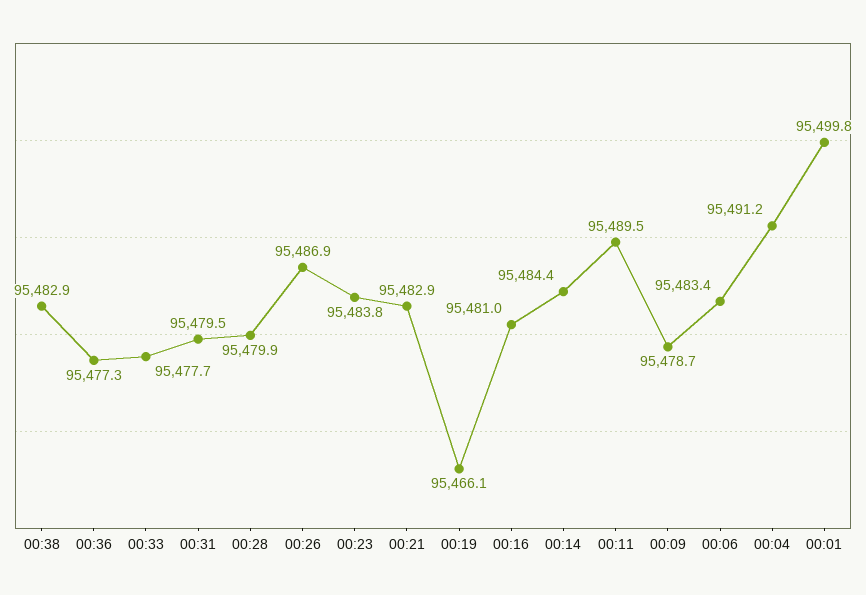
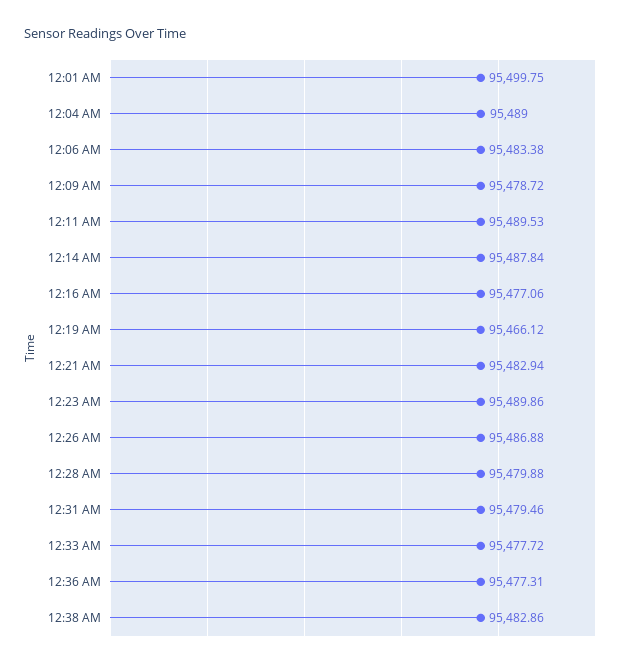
00:23: 95483.8 -> 95489.86
00:16: 95481 -> 95477.06
00:14: 95484.4 -> 95487.84
00:04: 95491.2 -> 95489

